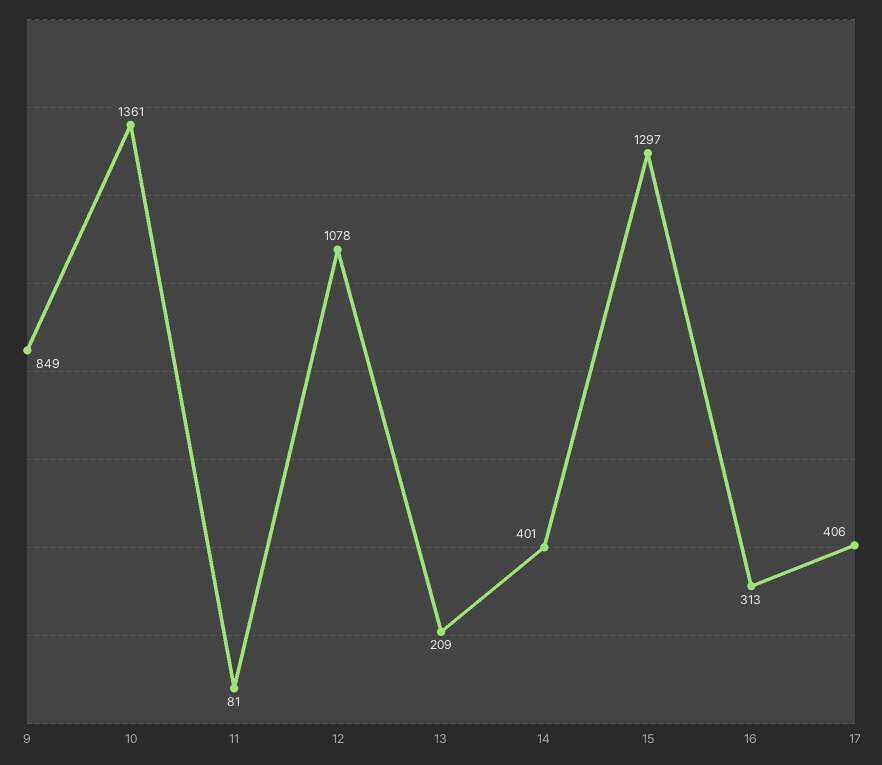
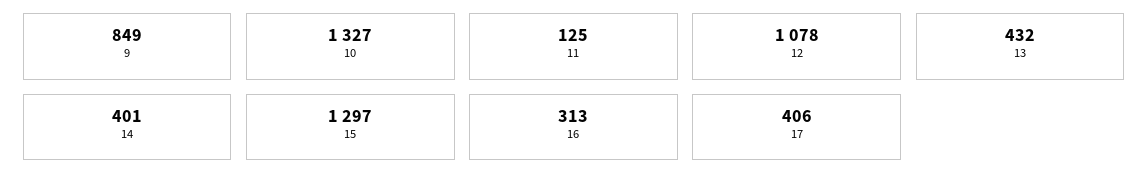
10: 1361 -> 1327
11: 81 -> 125
13: 209 -> 432

